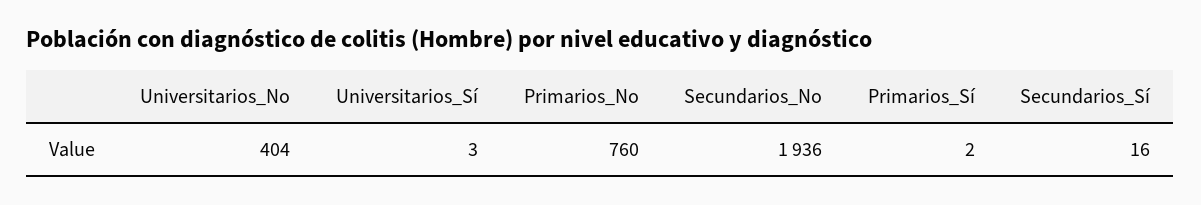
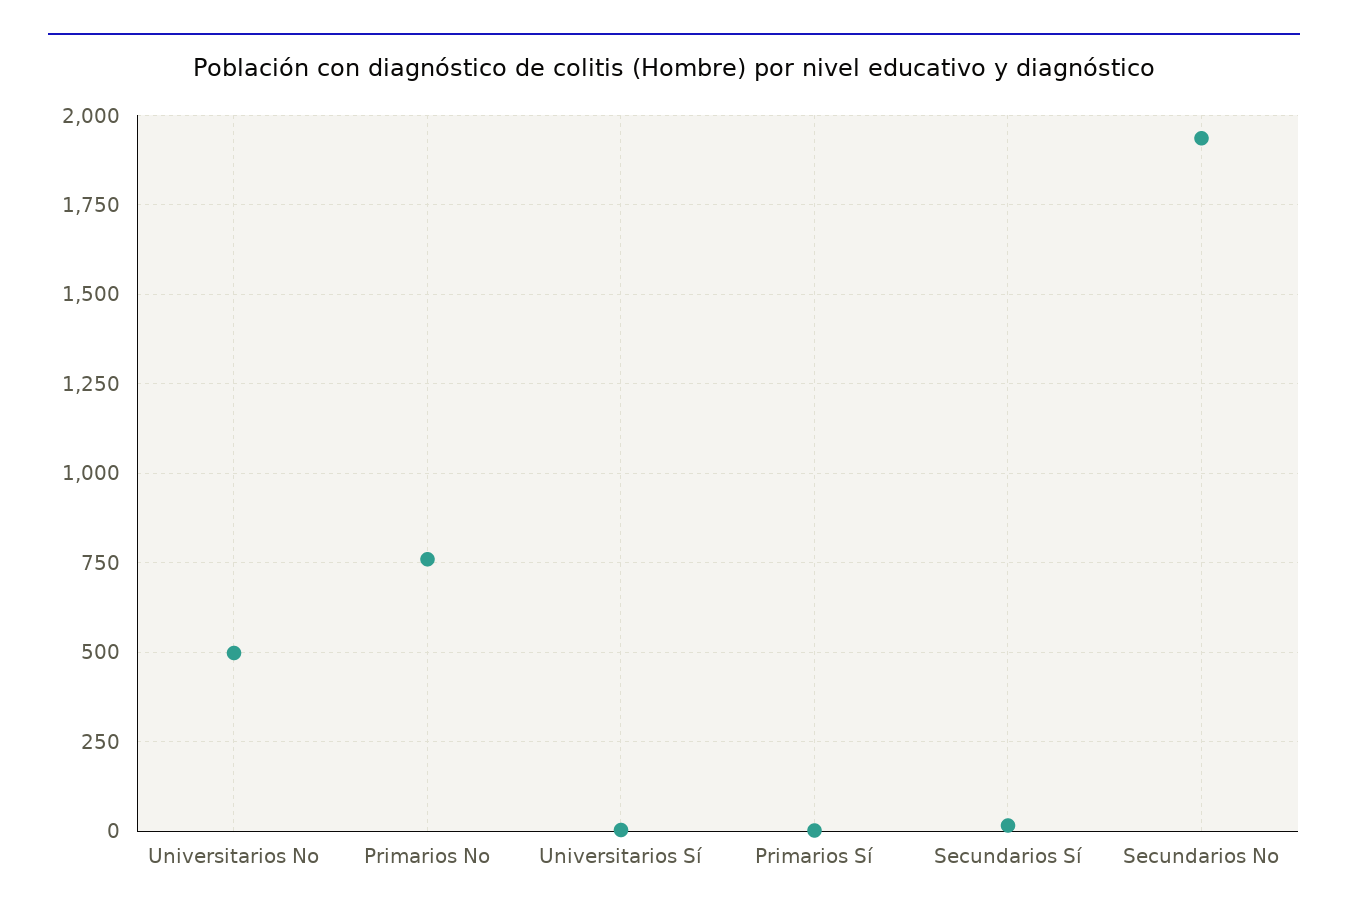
Universitarios_No: 404 -> 500

